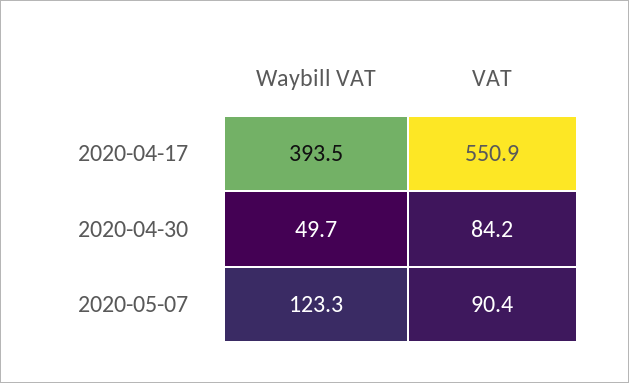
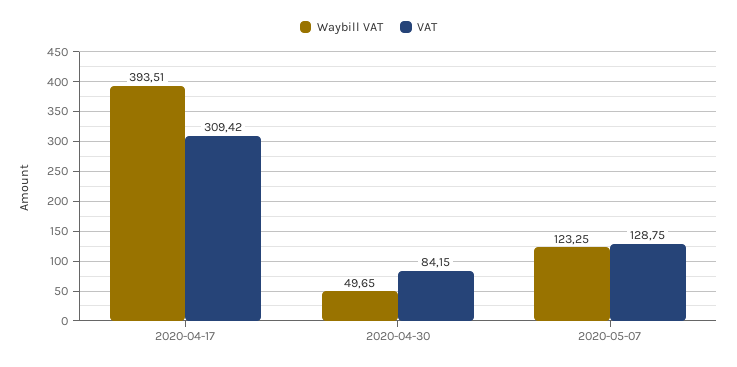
VAT, 2020-04-17: 550.9 -> 309.42
VAT, 2020-05-07: 90.4 -> 128.75

